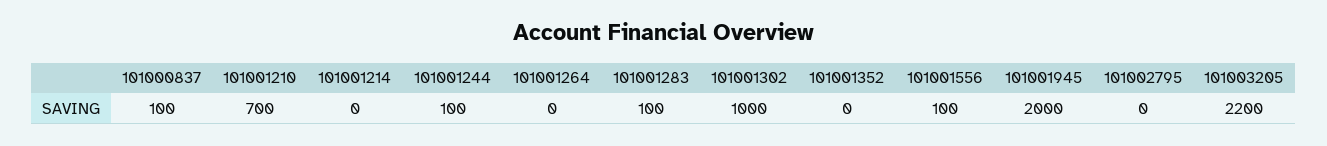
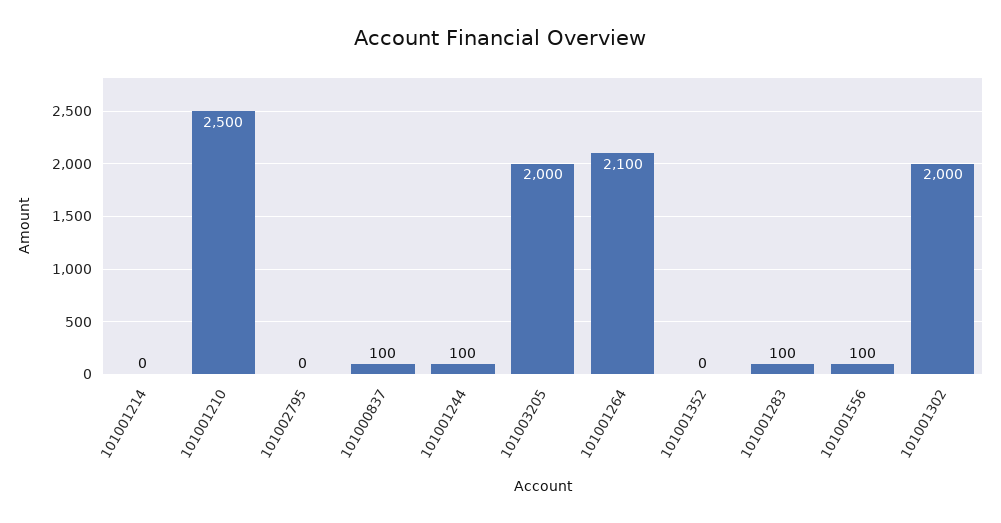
101001210: 700 -> 2500
101001264: 0 -> 2100
101001302: 1000 -> 2000
101001945: 2000 -> none
101003205: 2200 -> 2000

